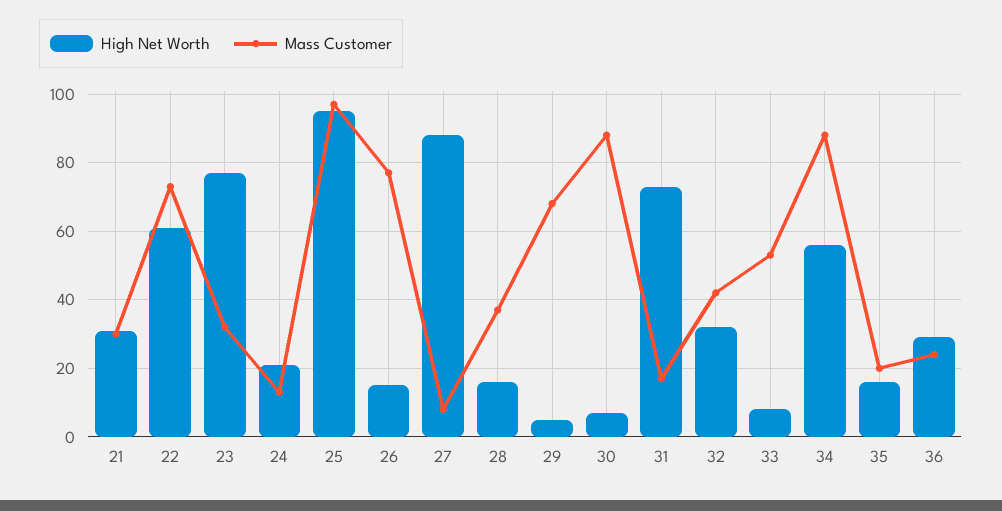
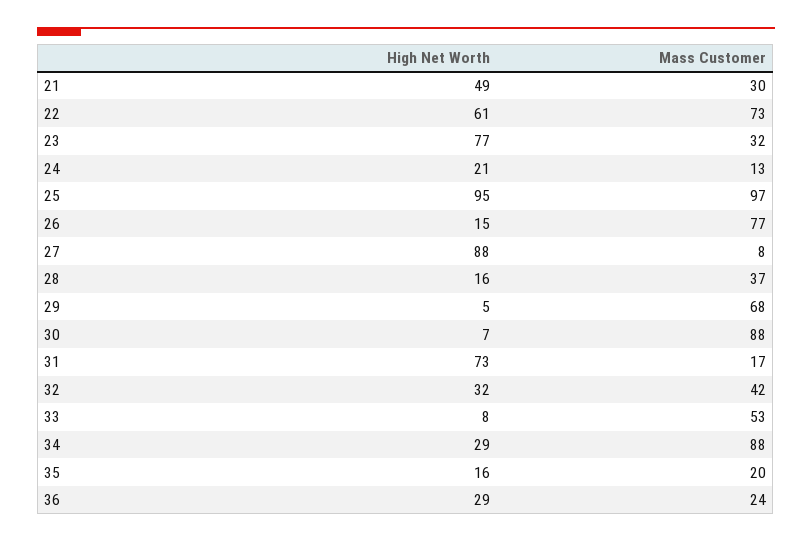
High Net Worth, 21: 30 -> 49
High Net Worth, 34: 55 -> 29

